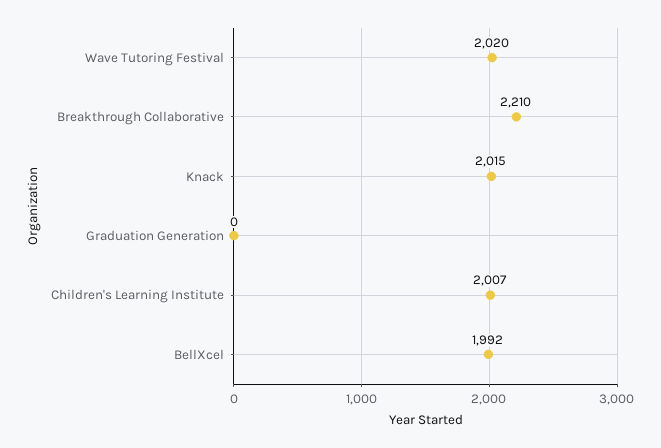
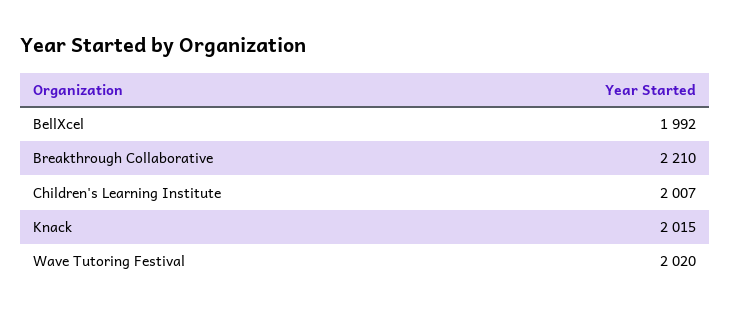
Graduation Generation: 0 -> none

